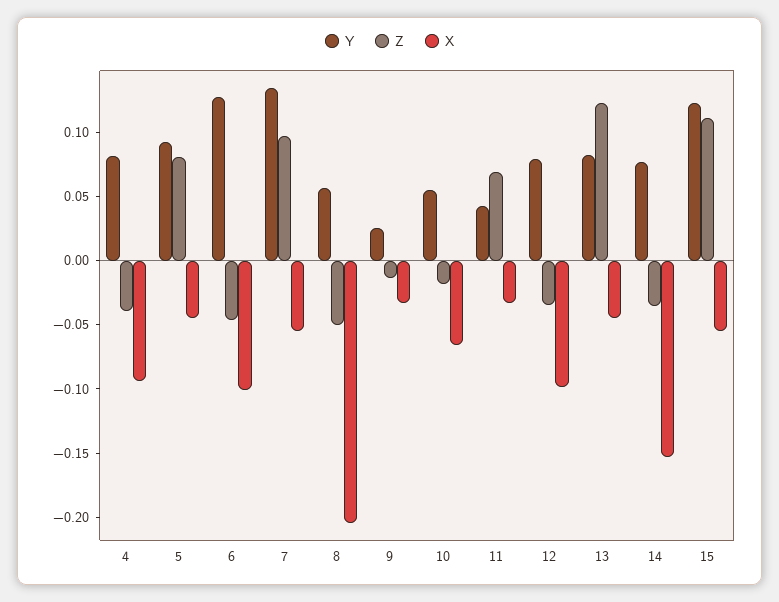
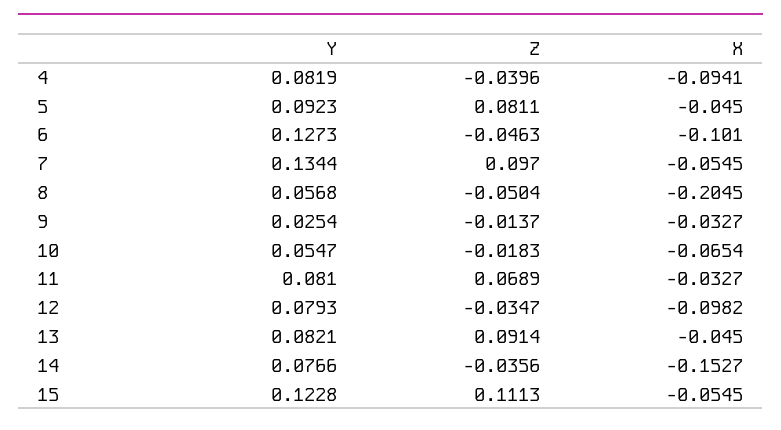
Y, 11: 0.04 -> 0.081
Z, 13: 0.12 -> 0.0914

